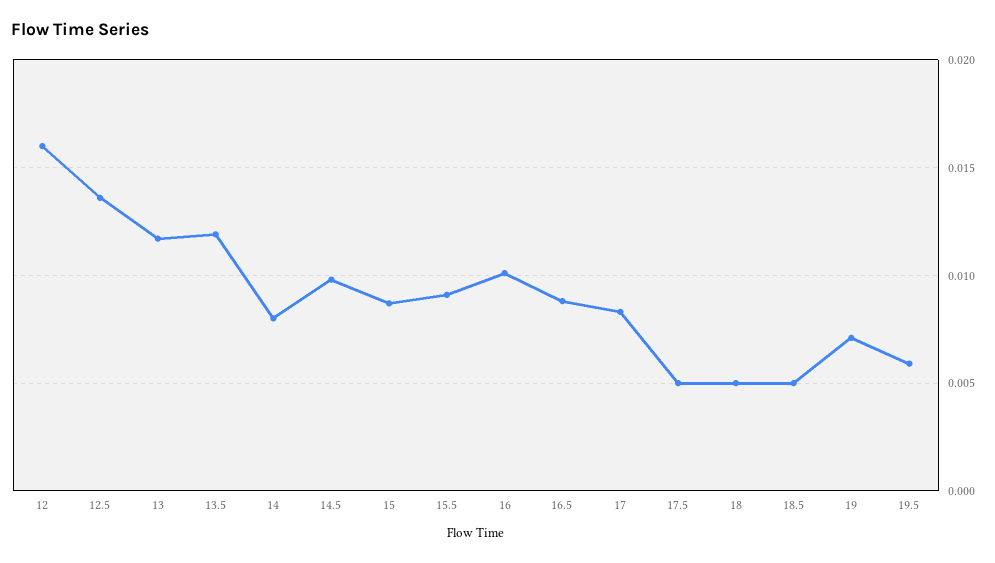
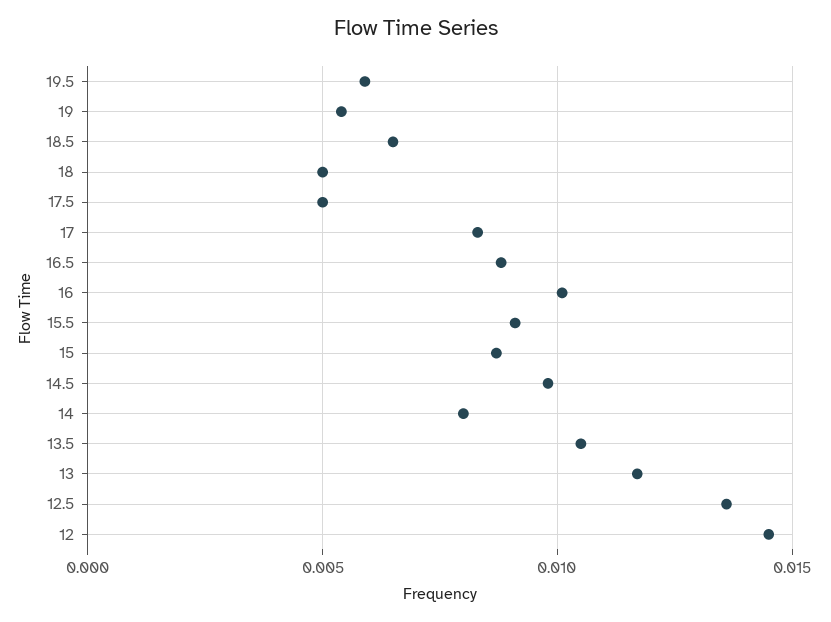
12: 0.016 -> 0.0145
13.5: 0.012 -> 0.0105
18.5: 0.005 -> 0.0065
19: 0.007 -> 0.0055

